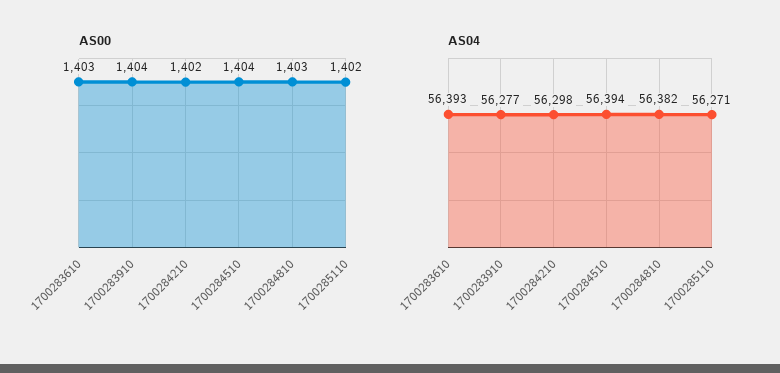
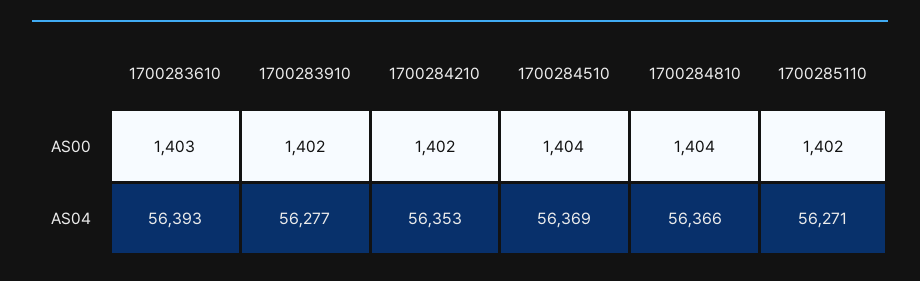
AS00, 1700283910: 1404 -> 1402
AS00, 1700284810: 1403 -> 1404
AS04, 1700284210: 56298 -> 56353
AS04, 1700284510: 56394 -> 56369
AS04, 1700284810: 56382 -> 56366

